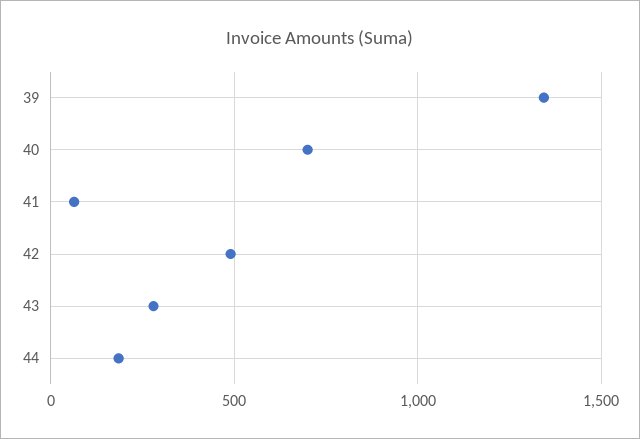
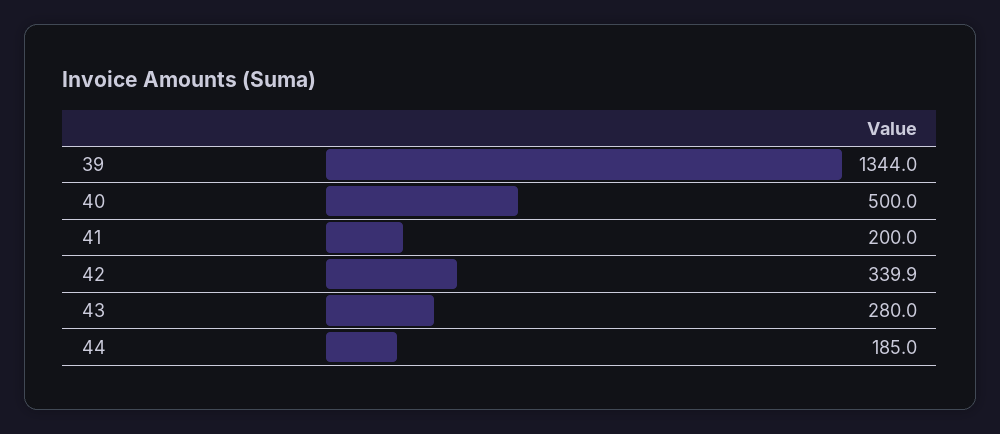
40: 700 -> 500
41: 50 -> 200
42: 500 -> 339.9

